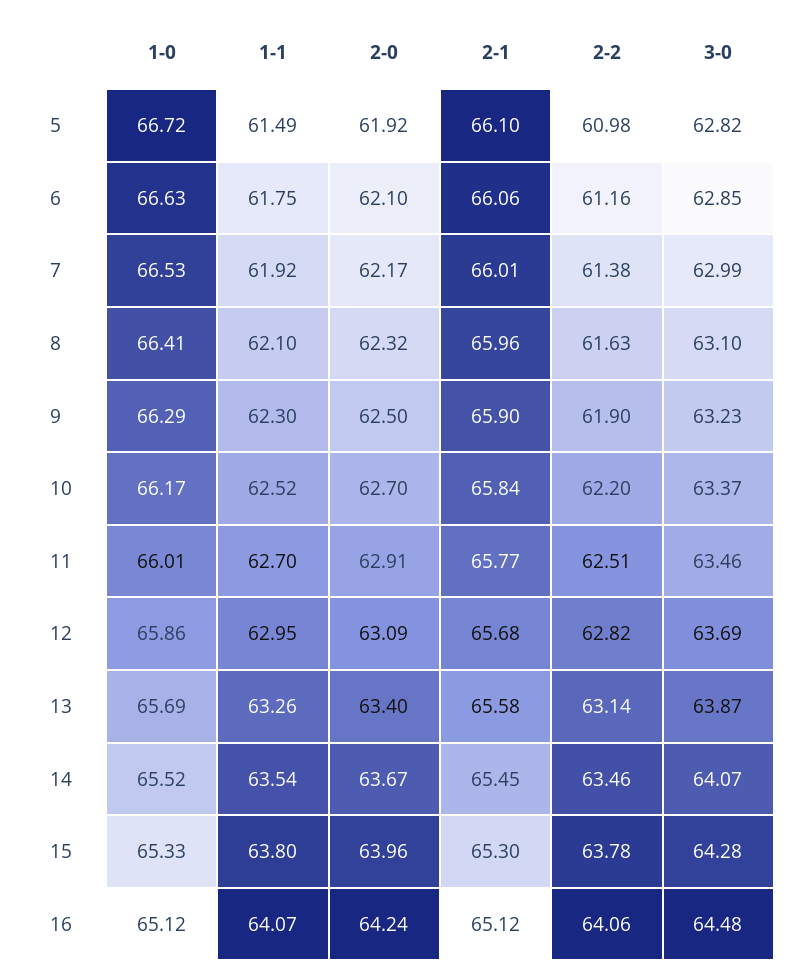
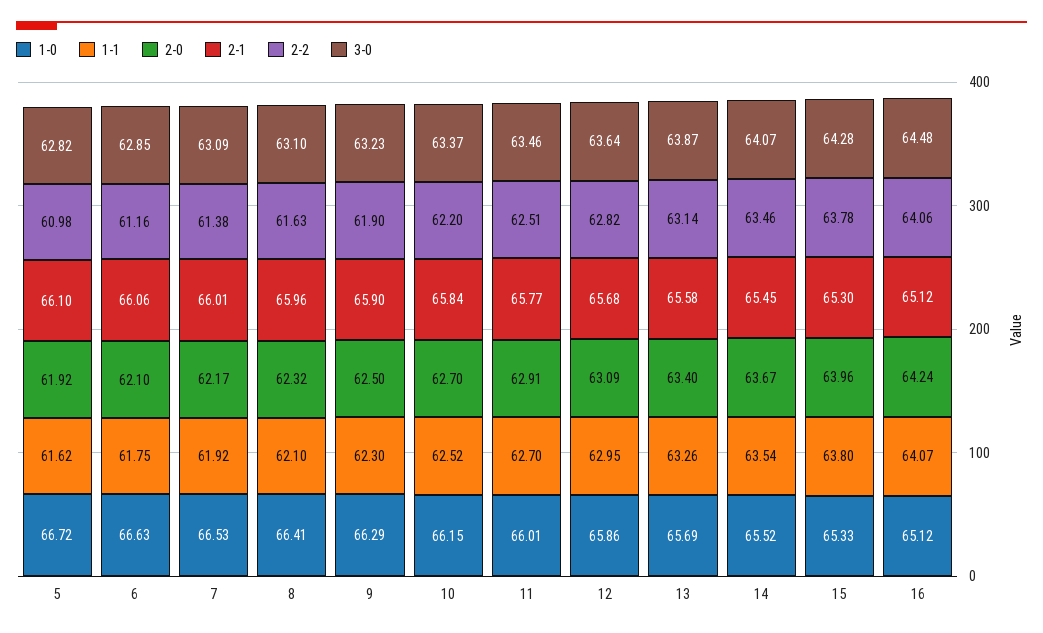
1-1, 5: 61.49 -> 61.62
3-0, 7: 62.99 -> 63.09
1-0, 10: 66.17 -> 66.15
3-0, 12: 63.69 -> 63.64

